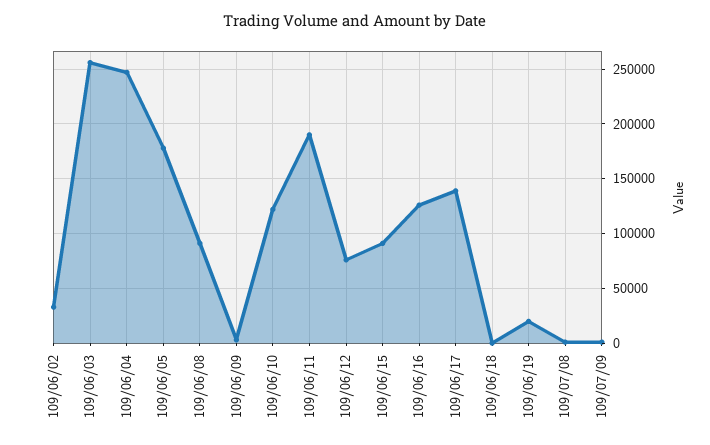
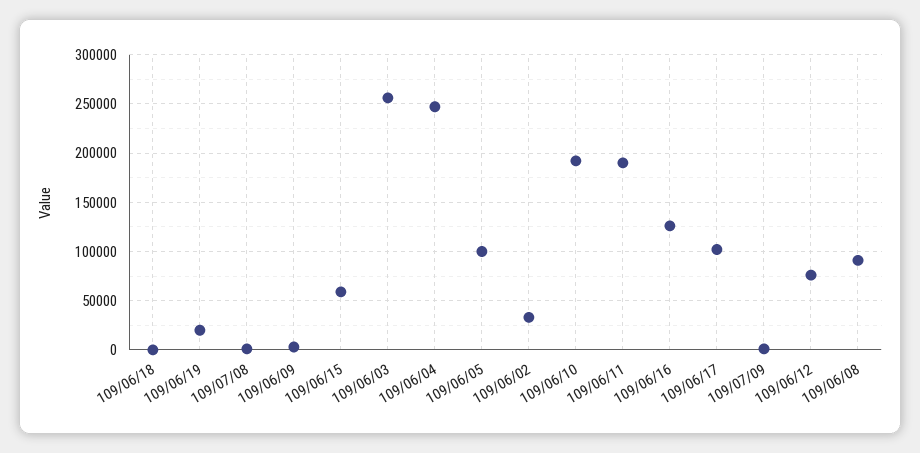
109/06/05: 180000 -> 100000
109/06/10: 120000 -> 190000
109/06/15: 90000 -> 60000
109/06/17: 140000 -> 100000

